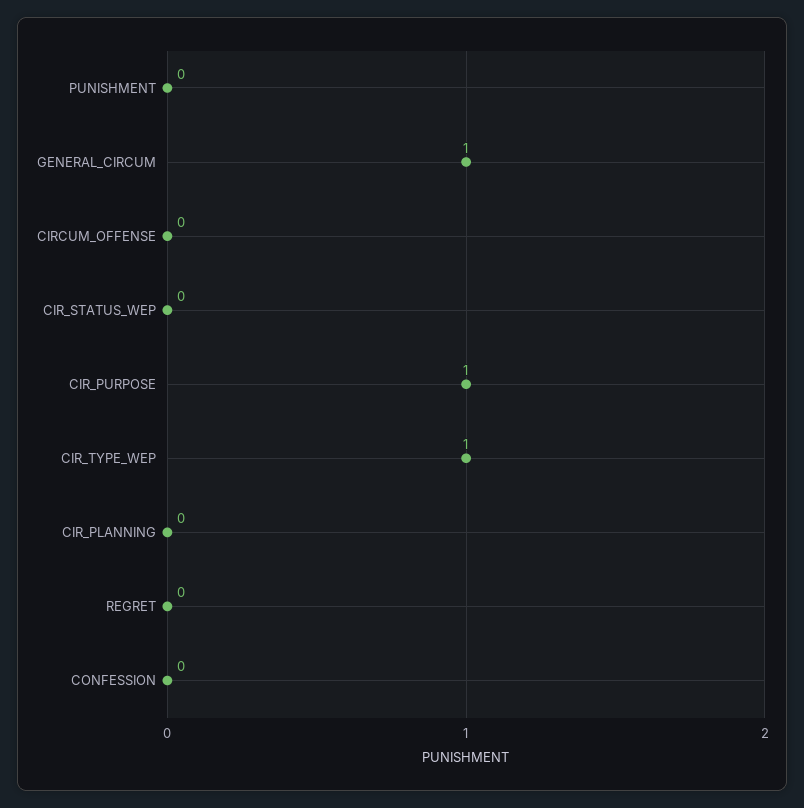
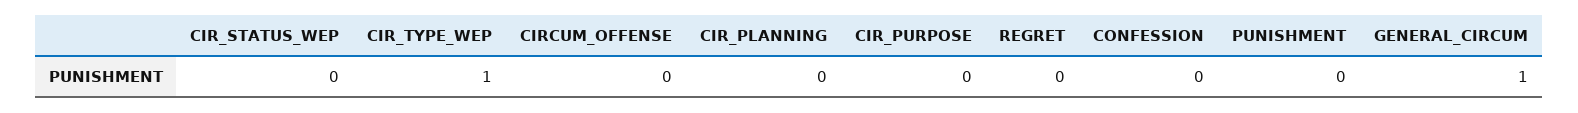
CIR_PURPOSE: 1 -> 0

